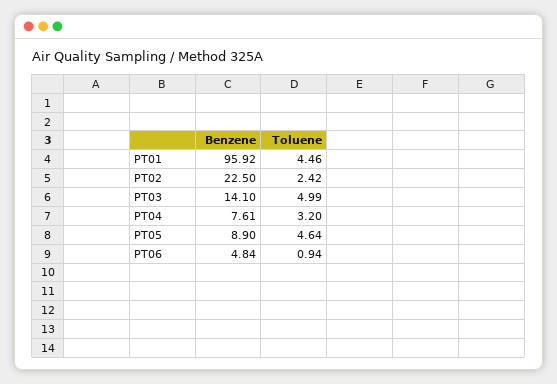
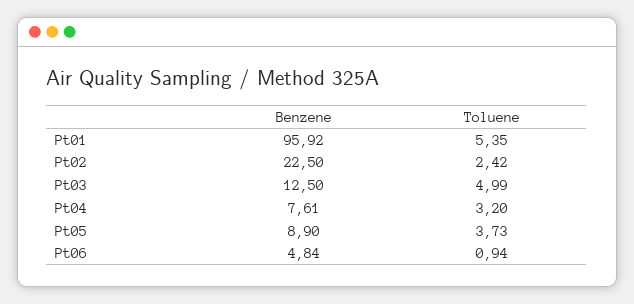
Toluene, PT01: 4.46 -> 5.35
Benzene, PT03: 14.1 -> 12.5
Toluene, PT05: 4.64 -> 3.73

